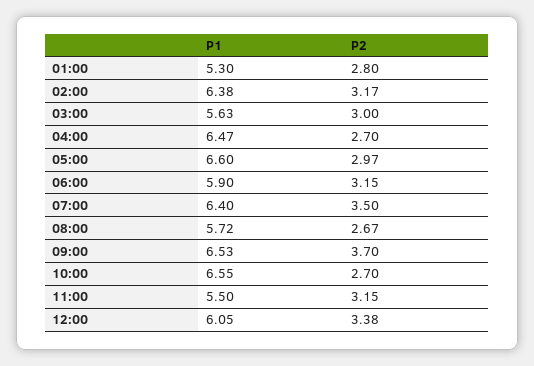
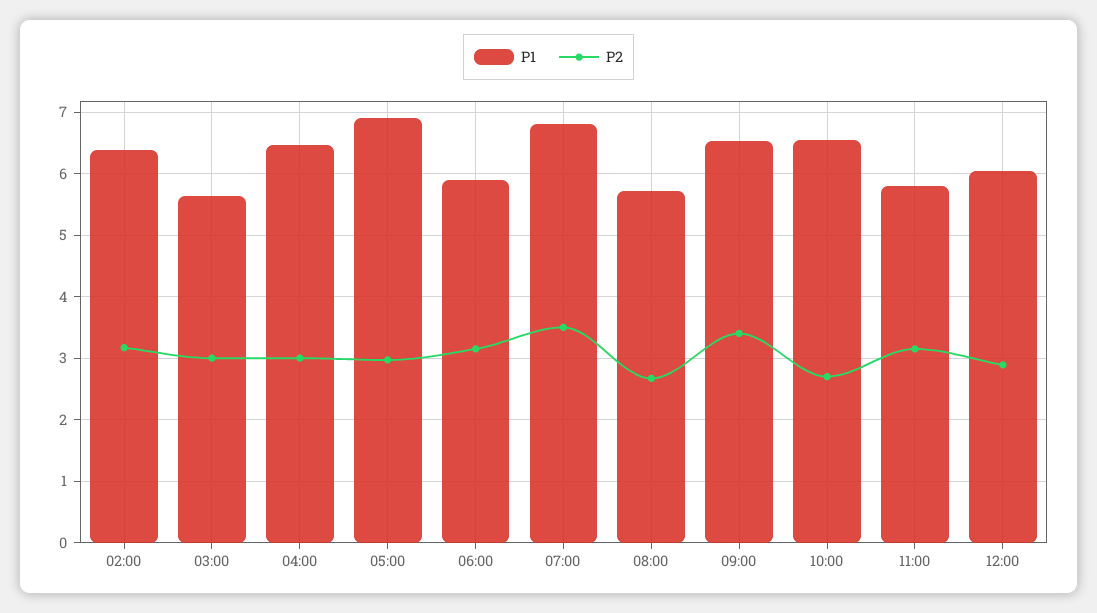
P1, 01:00: 5.3 -> none
P2, 01:00: 2.8 -> none
P2, 04:00: 2.7 -> 3
P1, 05:00: 6.6 -> 6.9
P1, 07:00: 6.4 -> 6.8
P2, 09:00: 3.7 -> 3.4
P1, 11:00: 5.5 -> 5.8
P2, 12:00: 3.38 -> 2.9

